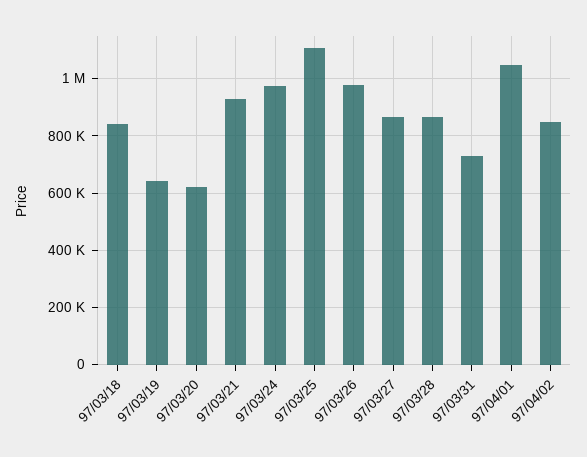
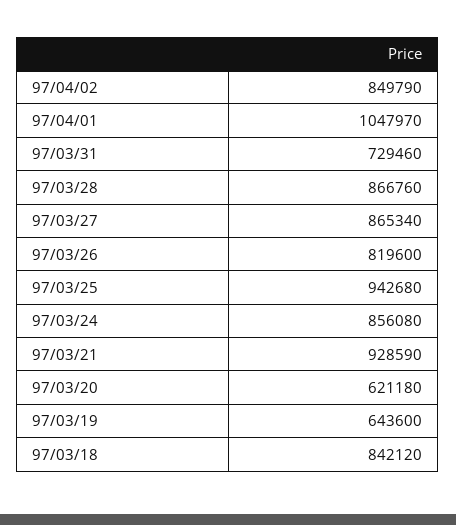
97/03/24: 975000 -> 856080
97/03/25: 1100000 -> 942680
97/03/26: 975000 -> 819600

